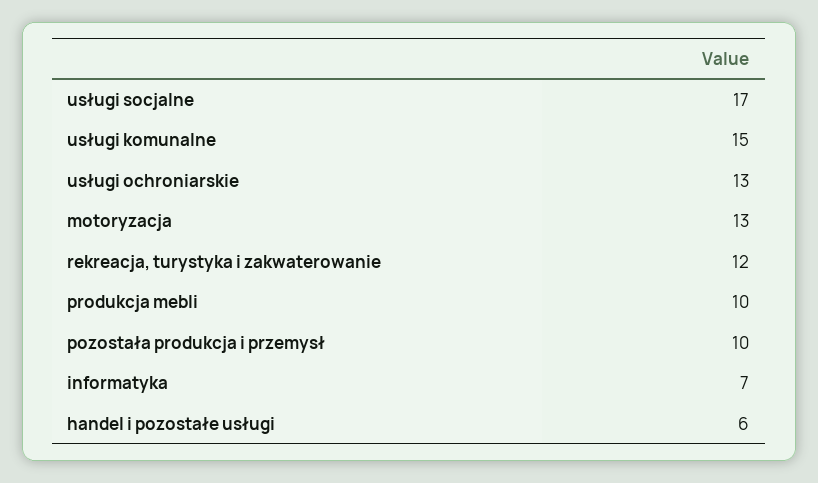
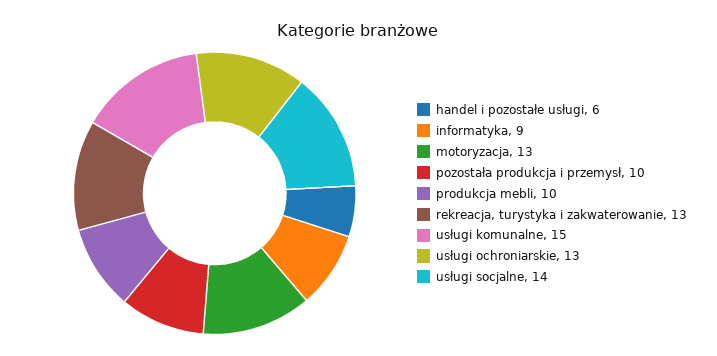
usługi socjalne: 17 -> 14
rekreacja, turystyka i zakwaterowanie: 12 -> 13
informatyka: 7 -> 9

